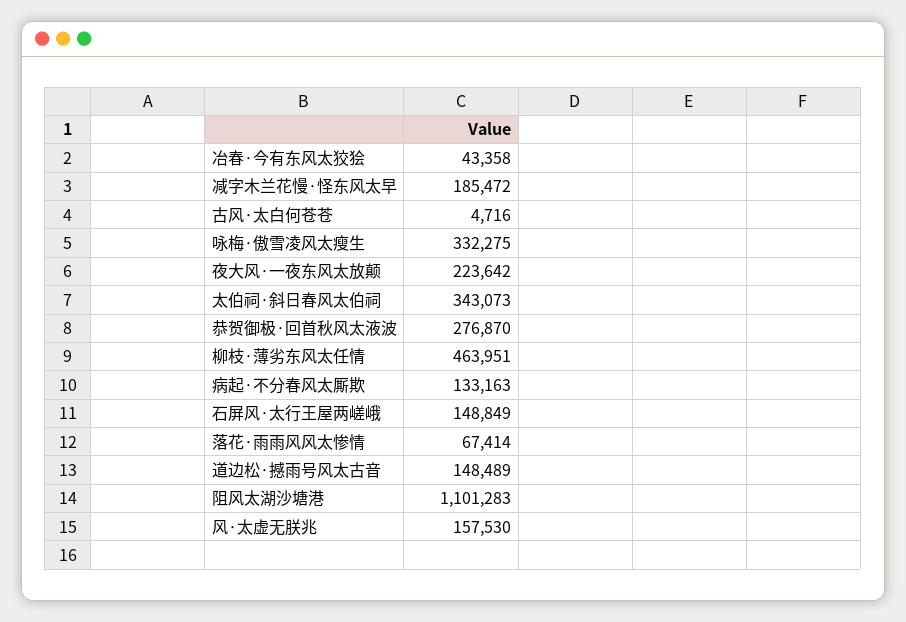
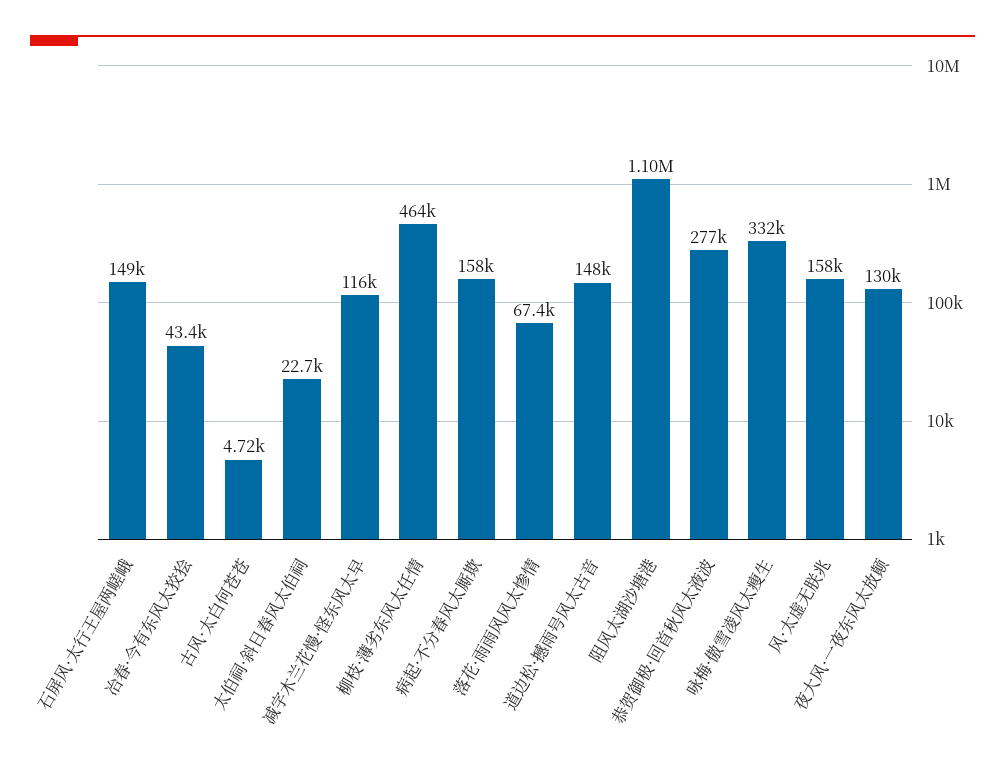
减字木兰花慢·怪东风太早: 185472 -> 116000
夜大风·一夜东风太放颠: 223642 -> 130000
太伯祠·斜日春风太伯祠: 343073 -> 22700
病起·不分春风太厮欺: 133163 -> 158000

